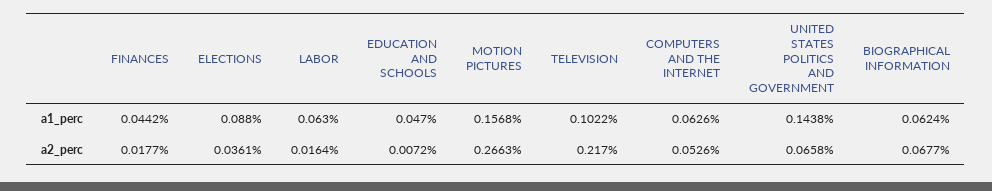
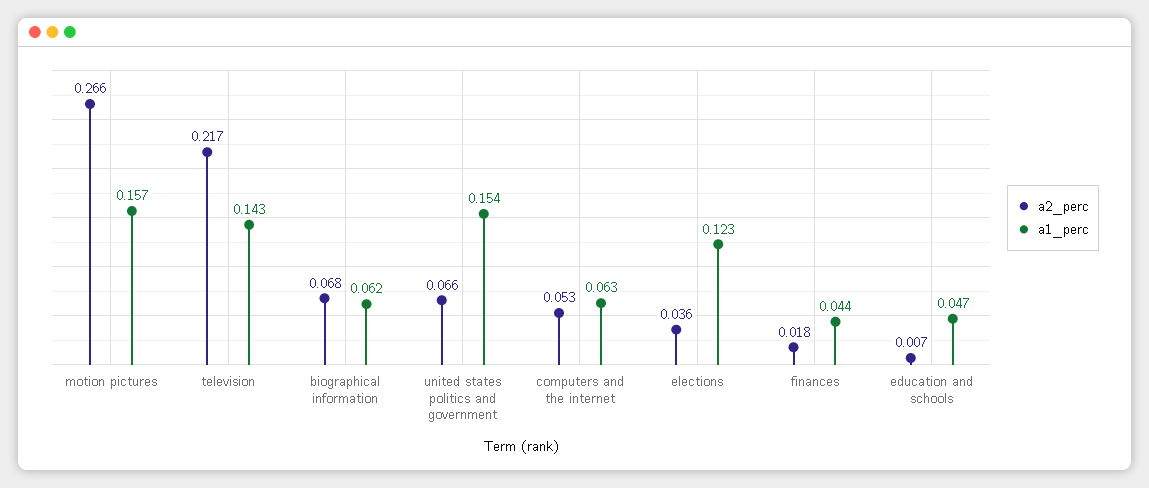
a1_perc, ELECTIONS: 0.088 -> 0.123
a1_perc, LABOR: 0.063 -> none
a1_perc, TELEVISION: 0.1022 -> 0.143
a1_perc, UNITED STATES POLITICS AND GOVERNMENT: 0.1438 -> 0.154
a2_perc, LABOR: 0.0164 -> none

